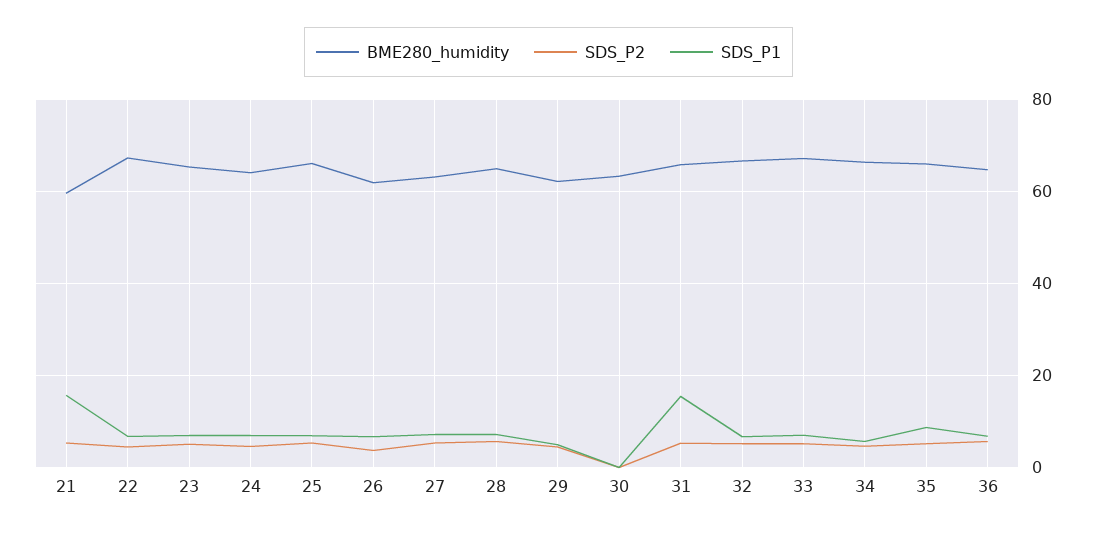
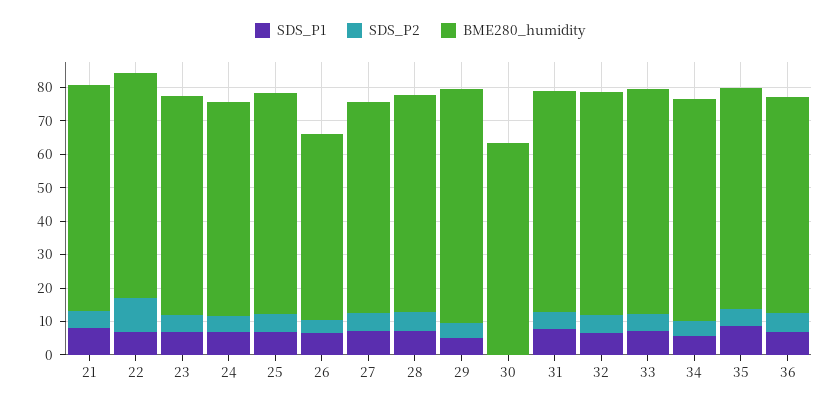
BME280_humidity, 21: 60 -> 67.5
SDS_P1, 21: 16 -> 7.5
SDS_P2, 22: 4 -> 10
BME280_humidity, 26: 62 -> 55
BME280_humidity, 29: 62 -> 70
SDS_P1, 31: 16 -> 7.5

